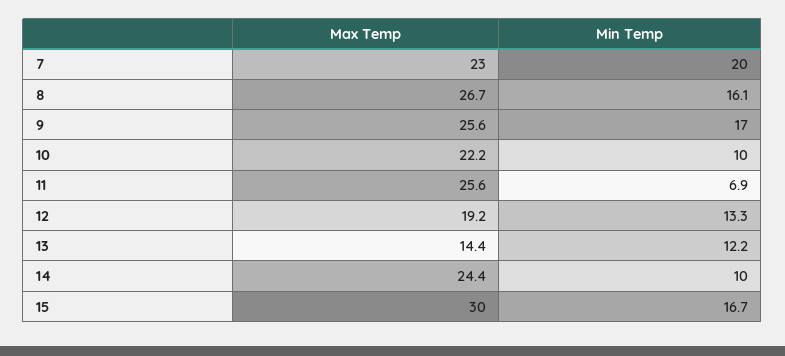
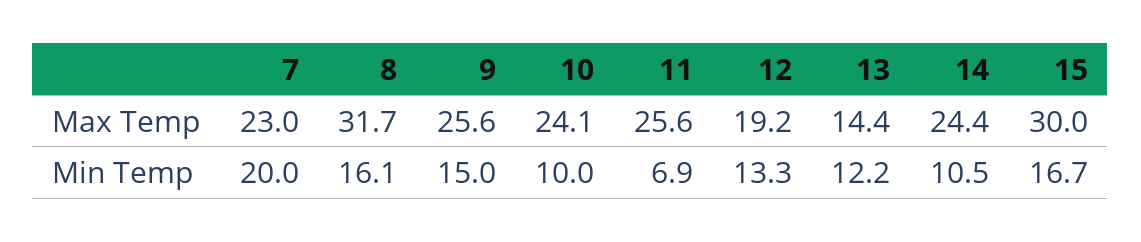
Max Temp, 8: 26.7 -> 31.7
Min Temp, 9: 17 -> 15
Max Temp, 10: 22.2 -> 24.1
Min Temp, 14: 10 -> 10.5

